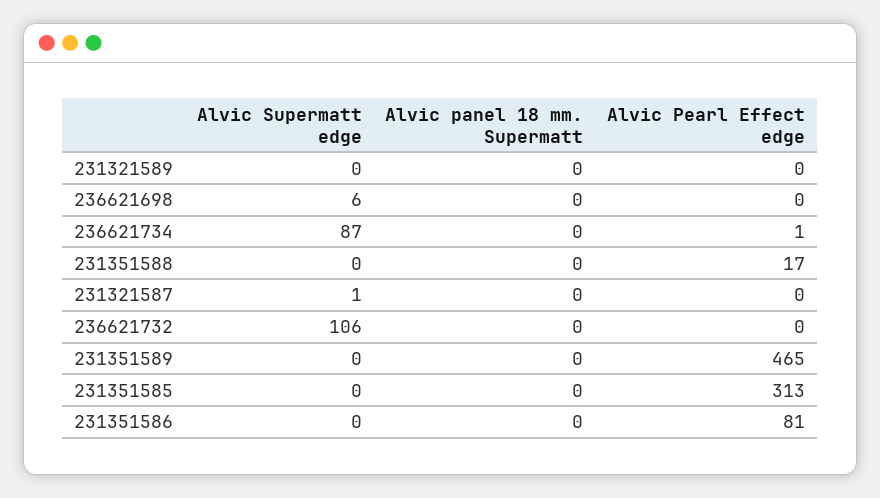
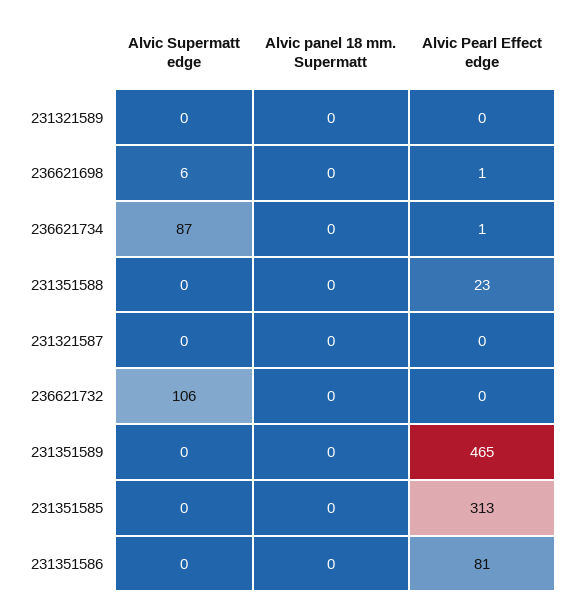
Alvic Pearl Effect edge, 236621698: 0 -> 1
Alvic Pearl Effect edge, 231351588: 17 -> 23
Alvic Supermatt edge, 231321587: 1 -> 0

